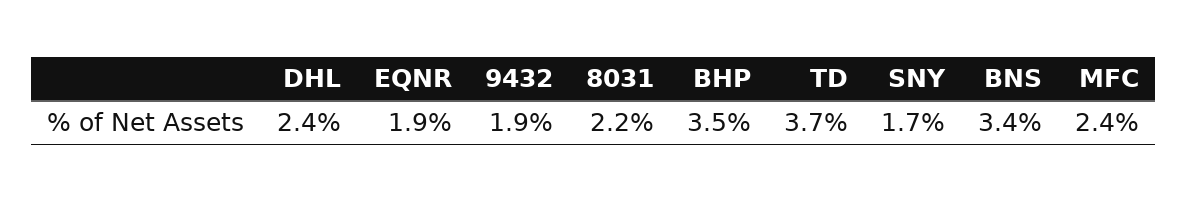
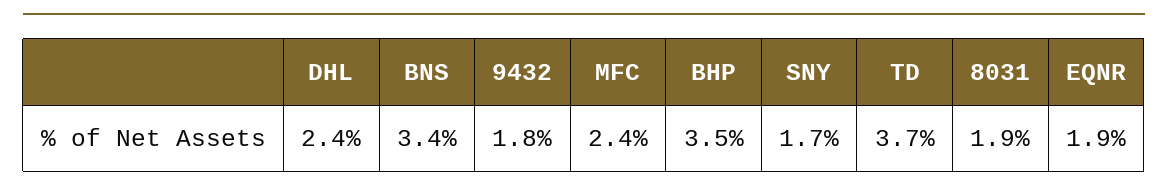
9432: 1.9 -> 1.8
8031: 2.2 -> 1.9

